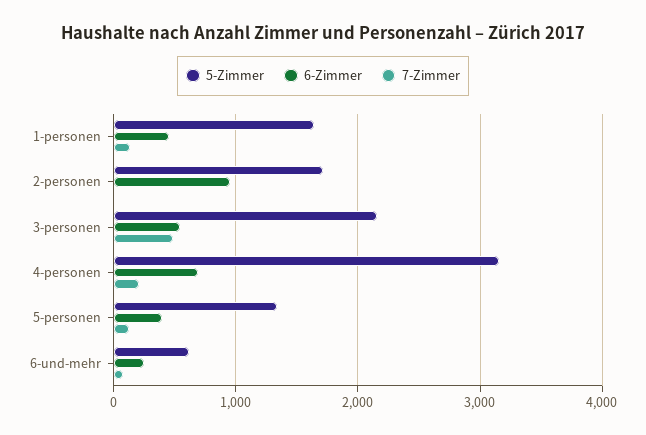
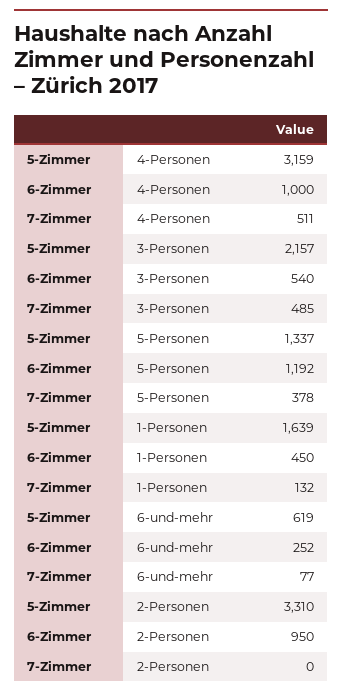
5-Zimmer, 2-personen: 1700 -> 3310
6-Zimmer, 4-personen: 700 -> 1000
7-Zimmer, 4-personen: 200 -> 511
6-Zimmer, 5-personen: 400 -> 1192
7-Zimmer, 5-personen: 100 -> 378

